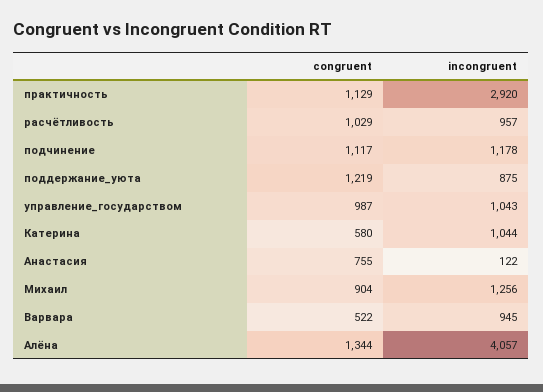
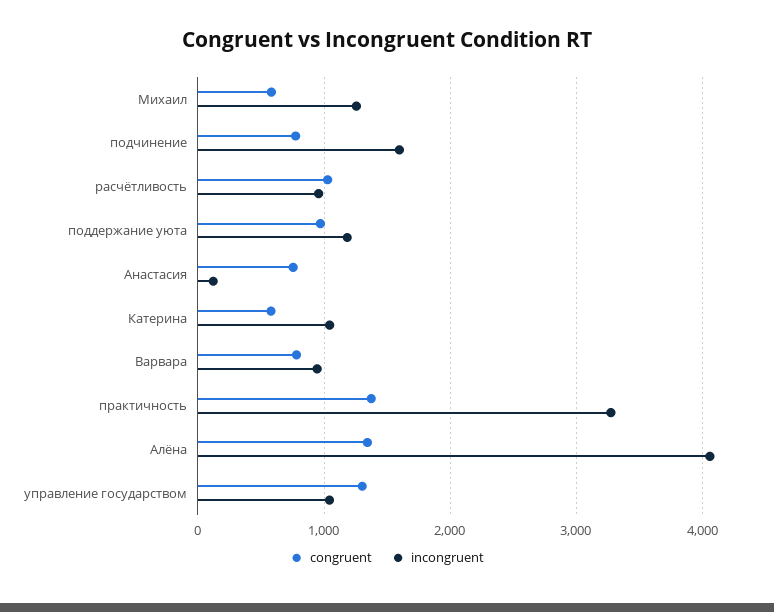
congruent, практичность: 1129 -> 1400
incongruent, практичность: 2920 -> 3300
congruent, подчинение: 1117 -> 800
incongruent, подчинение: 1178 -> 1600
congruent, поддержание_уюта: 1219 -> 1000
incongruent, поддержание_уюта: 875 -> 1200
congruent, управление_государством: 987 -> 1300
congruent, Михаил: 904 -> 600
congruent, Варвара: 522 -> 800

